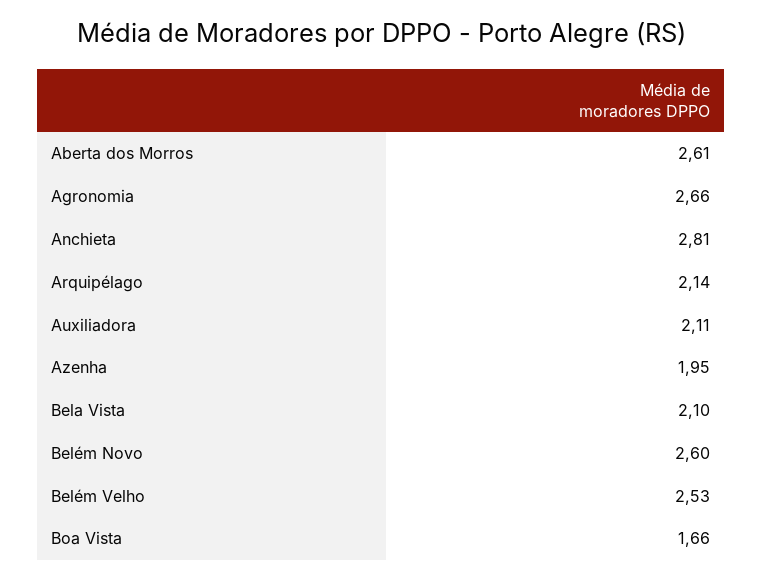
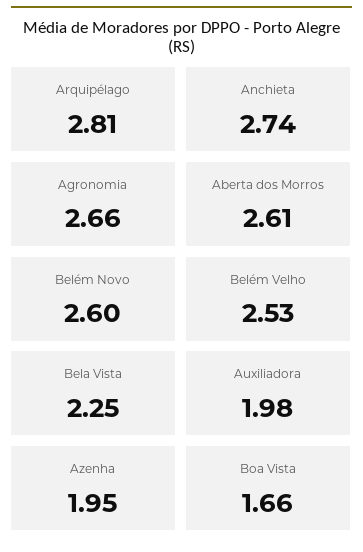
Anchieta: 2.81 -> 2.74
Arquipélago: 2.14 -> 2.81
Auxiliadora: 2.11 -> 1.98
Bela Vista: 2.1 -> 2.25

